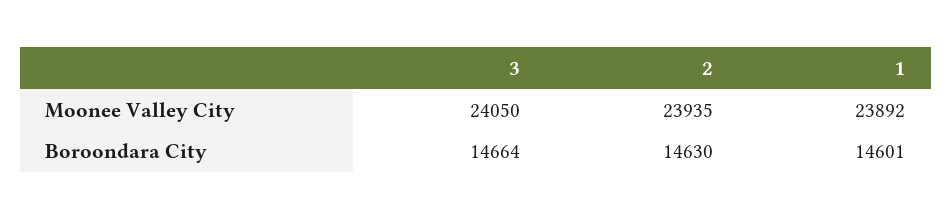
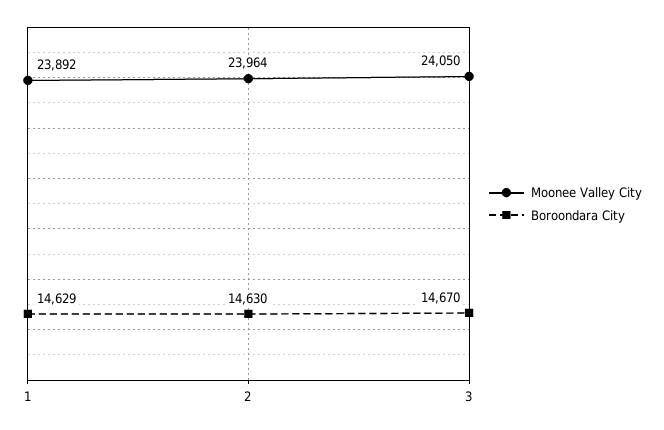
Moonee Valley City, 2: 23935 -> 23964
Boroondara City, 3: 14664 -> 14670
Boroondara City, 1: 14601 -> 14629

